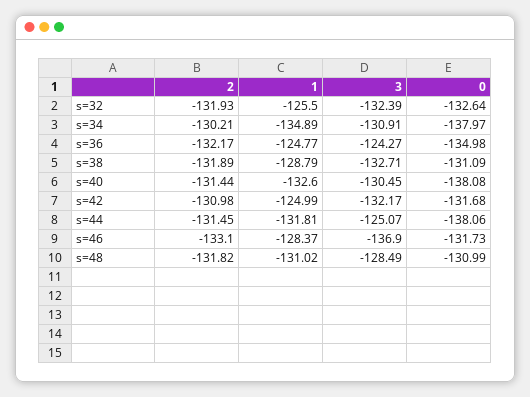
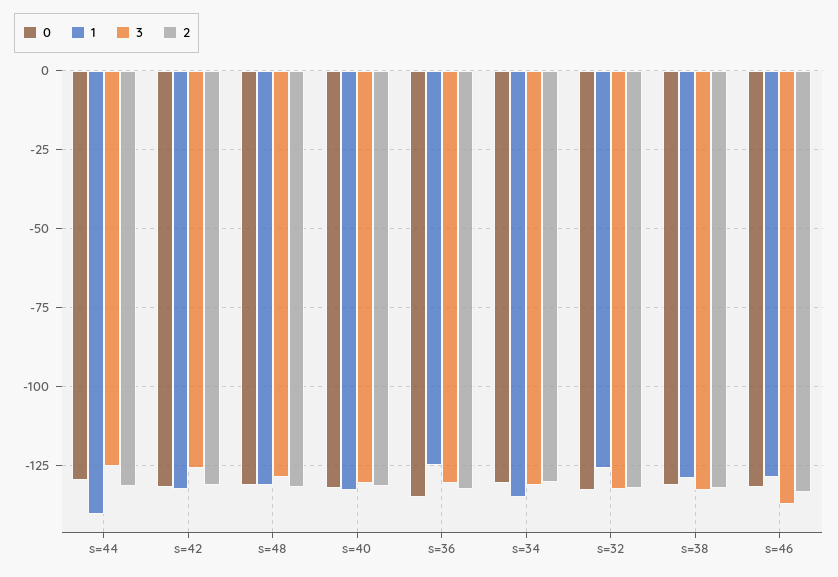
0, s=34: -137.97 -> -130
3, s=36: -124.27 -> -130
0, s=40: -138.08 -> -132.5
1, s=42: -124.99 -> -132.5
3, s=42: -132.17 -> -125
1, s=44: -131.81 -> -140
0, s=44: -138.06 -> -130

